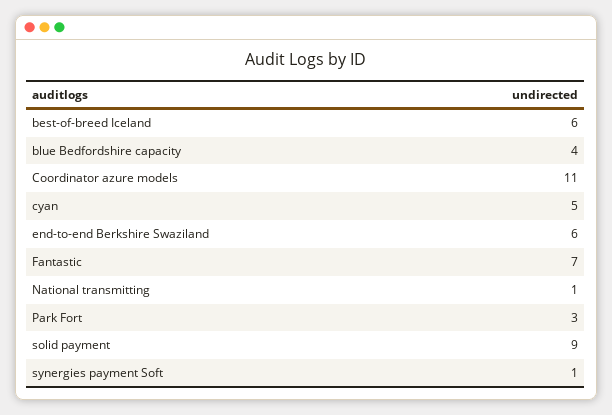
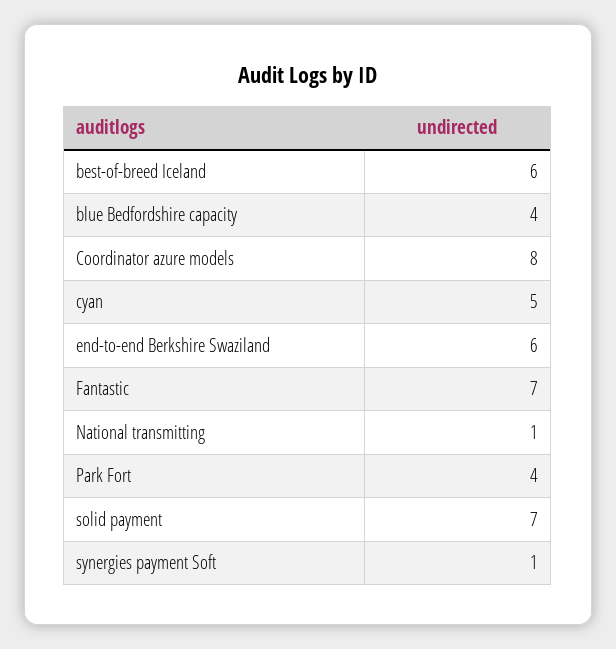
Coordinator azure models: 11 -> 8
Park Fort: 3 -> 4
solid payment: 9 -> 7

